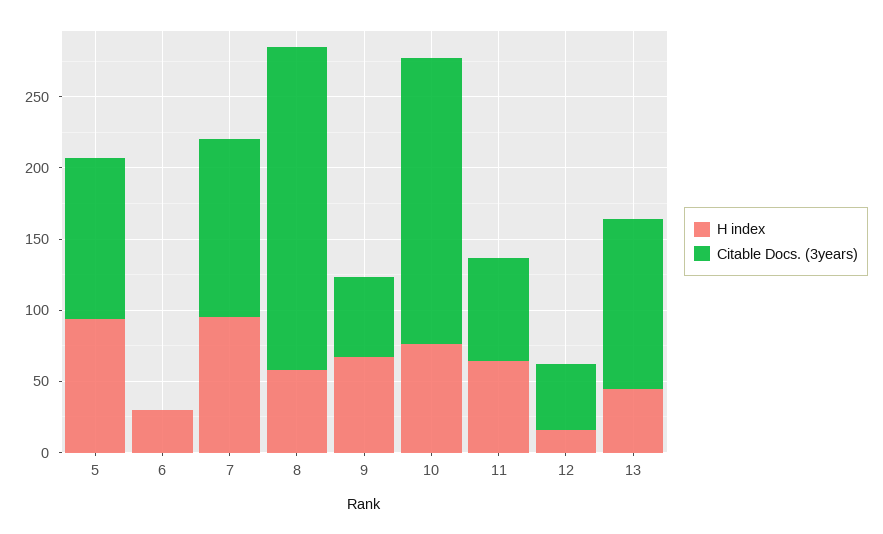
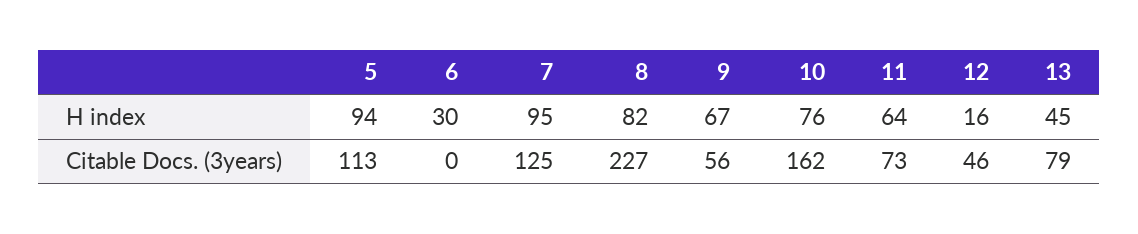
H index, 8: 60 -> 82
Citable Docs. (3years), 10: 200 -> 162
Citable Docs. (3years), 13: 120 -> 79

